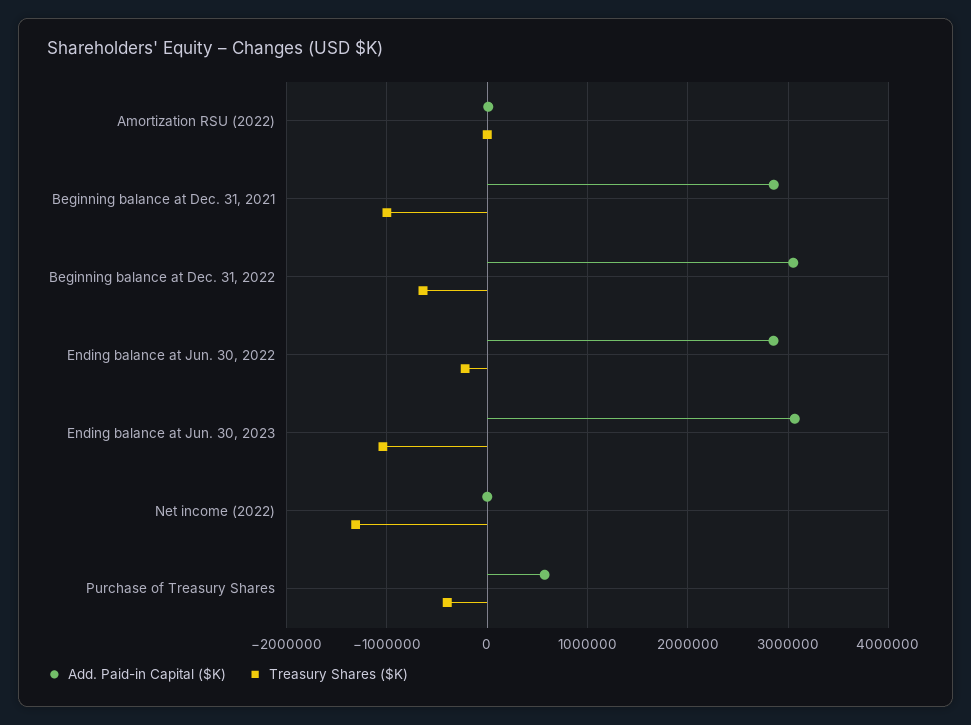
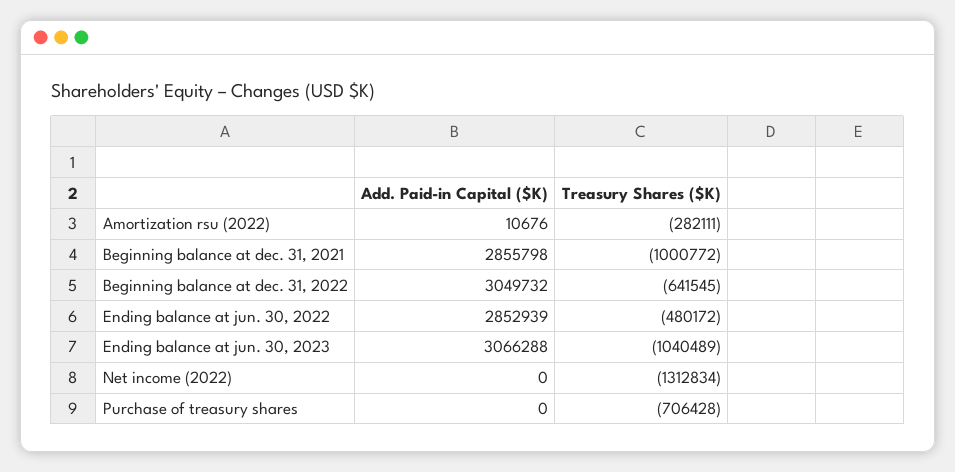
Treasury Shares ($K), Amortization RSU (2022): 0 -> -282111
Treasury Shares ($K), Ending balance at Jun. 30, 2022: -200000 -> -480172
Add. Paid-in Capital ($K), Purchase of Treasury Shares: 600000 -> 0
Treasury Shares ($K), Purchase of Treasury Shares: -400000 -> -706428

